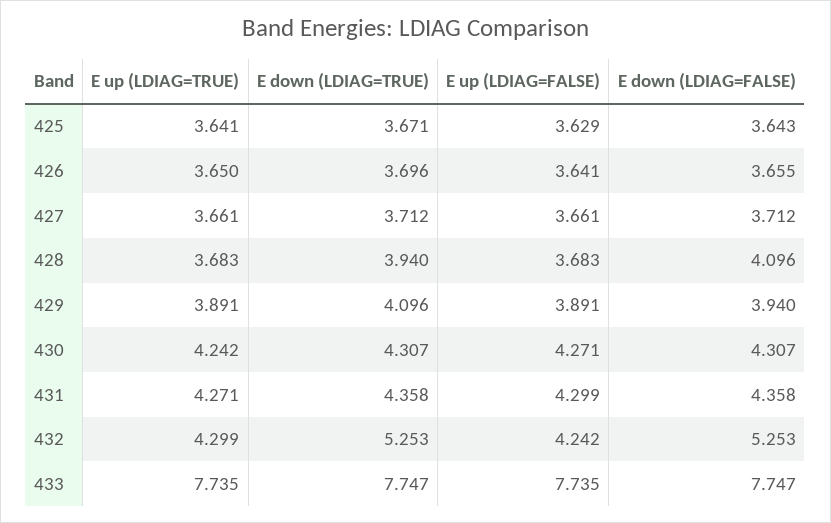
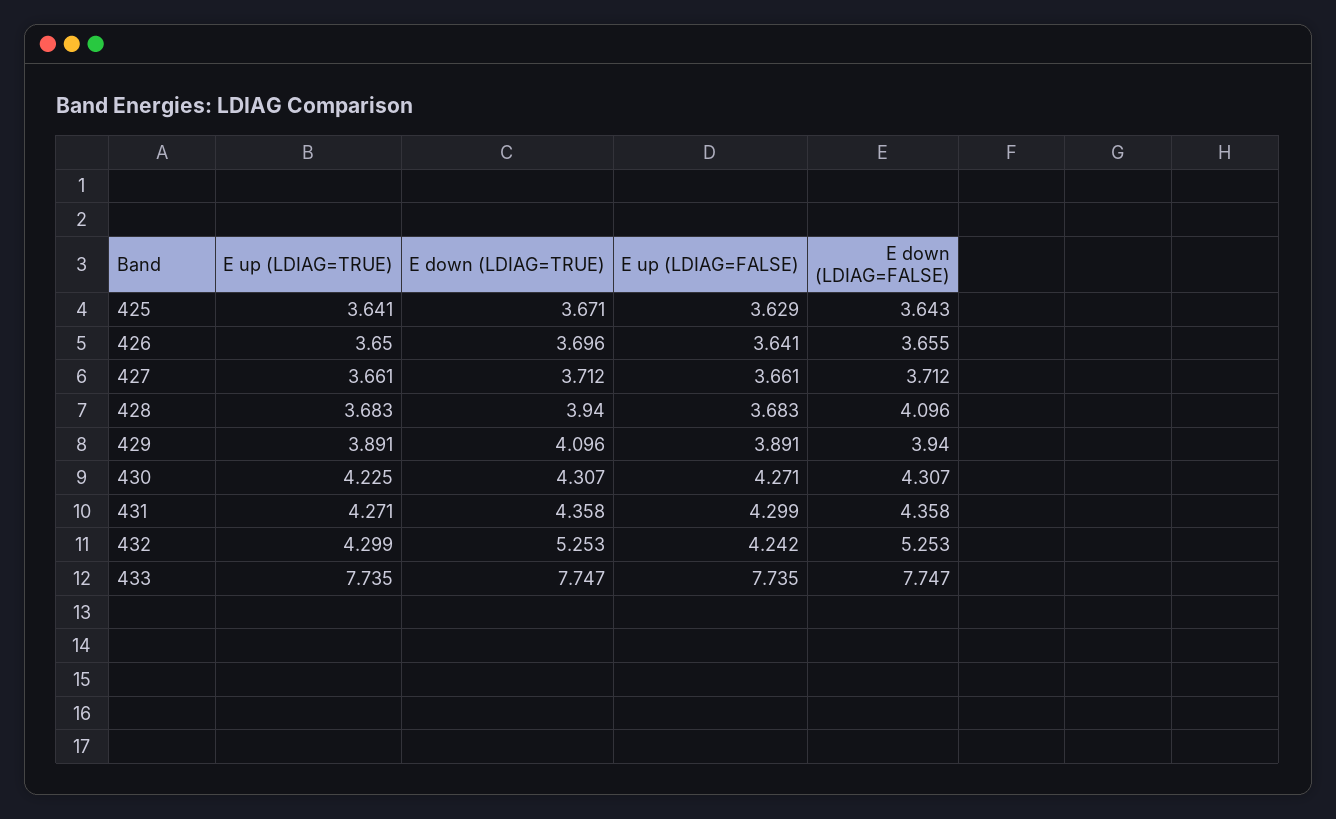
E up (LDIAG=TRUE), 430: 4.242 -> 4.225

